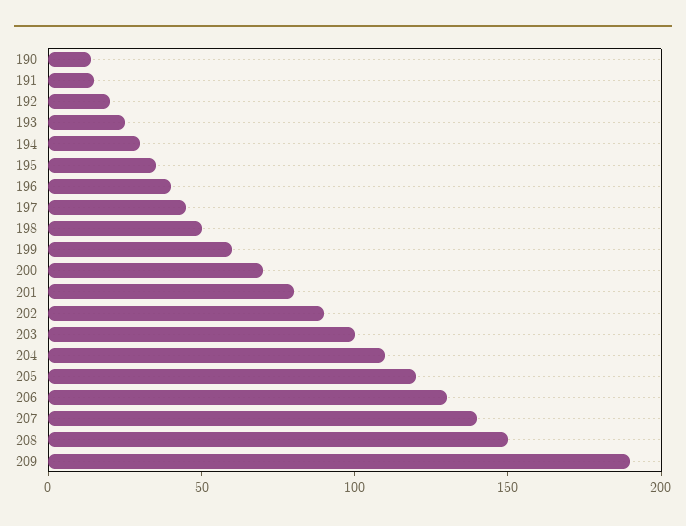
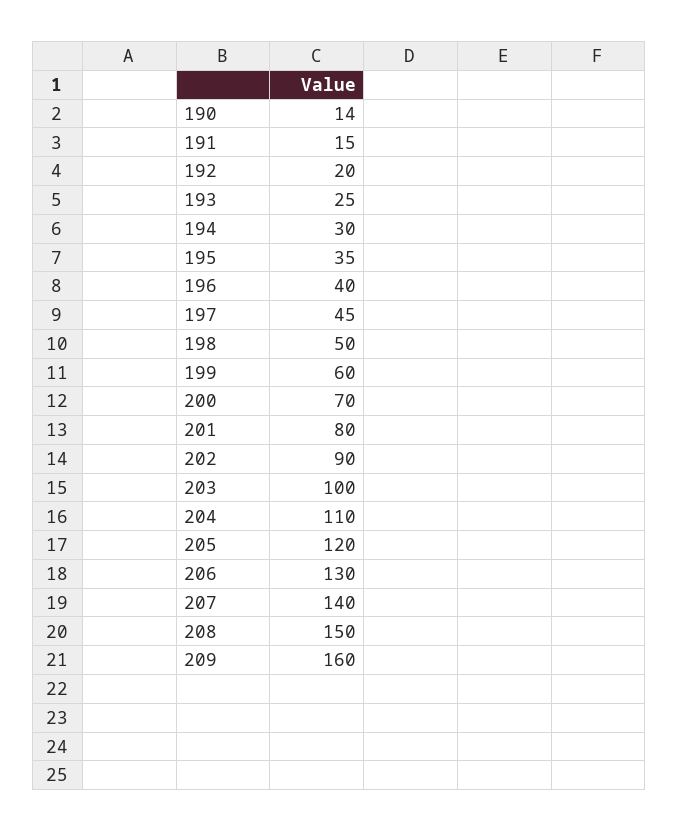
209: 190 -> 160

